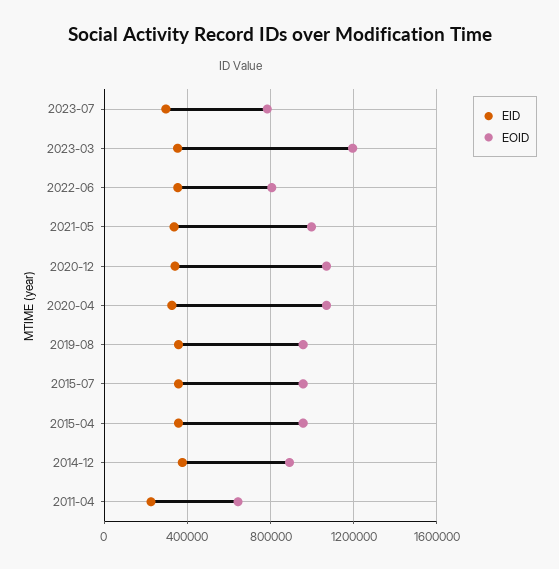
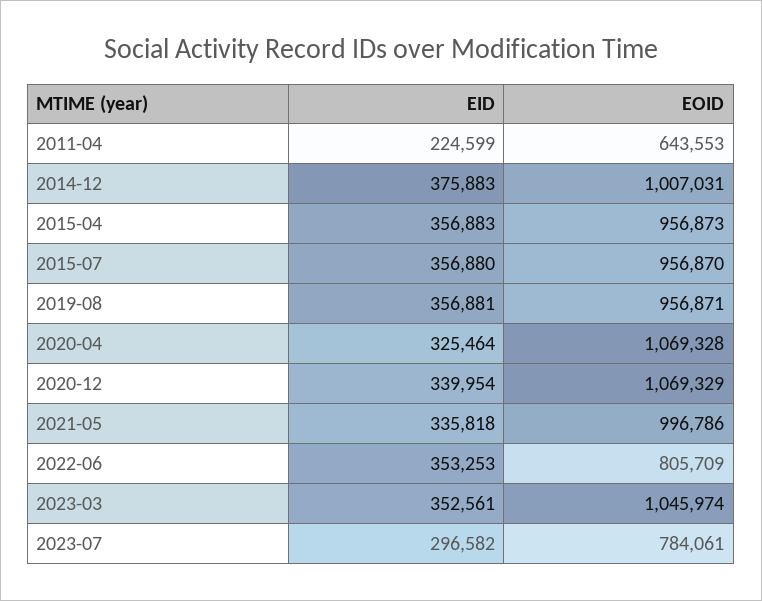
EOID, 2023-03: 1200000 -> 1045974
EOID, 2014-12: 900000 -> 1007031

